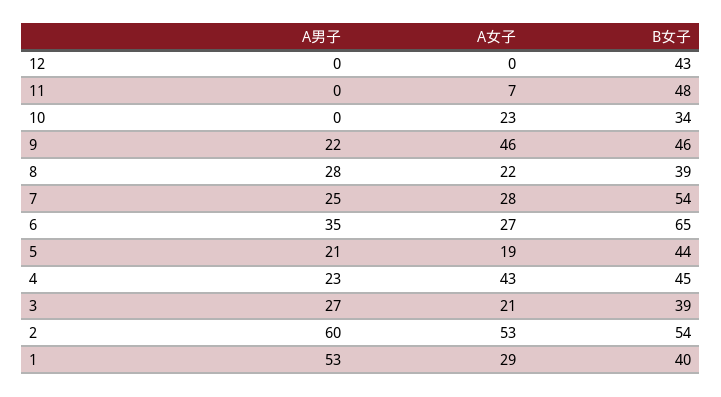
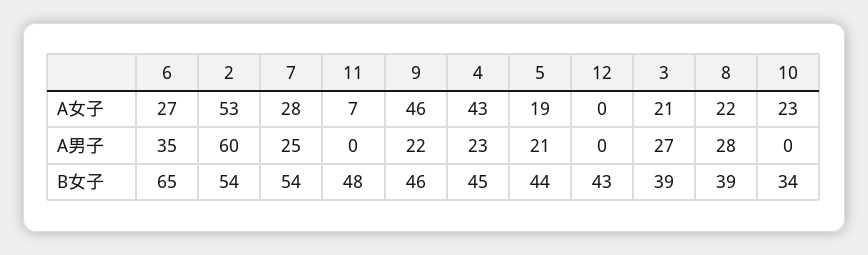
A男子, 1: 53 -> none
A女子, 1: 29 -> none
B女子, 1: 40 -> none

